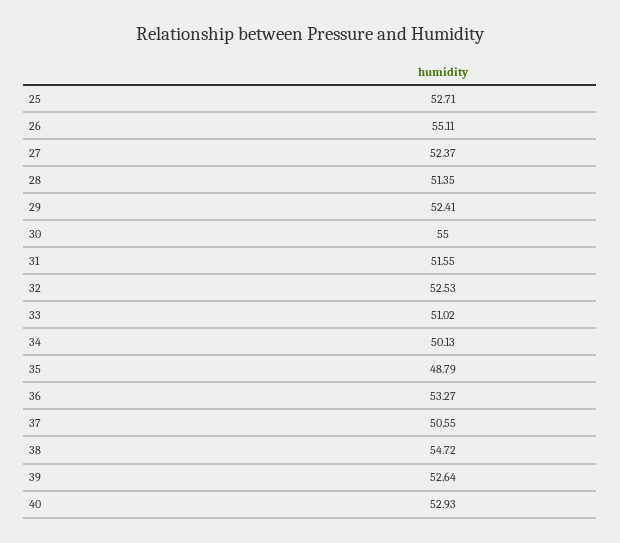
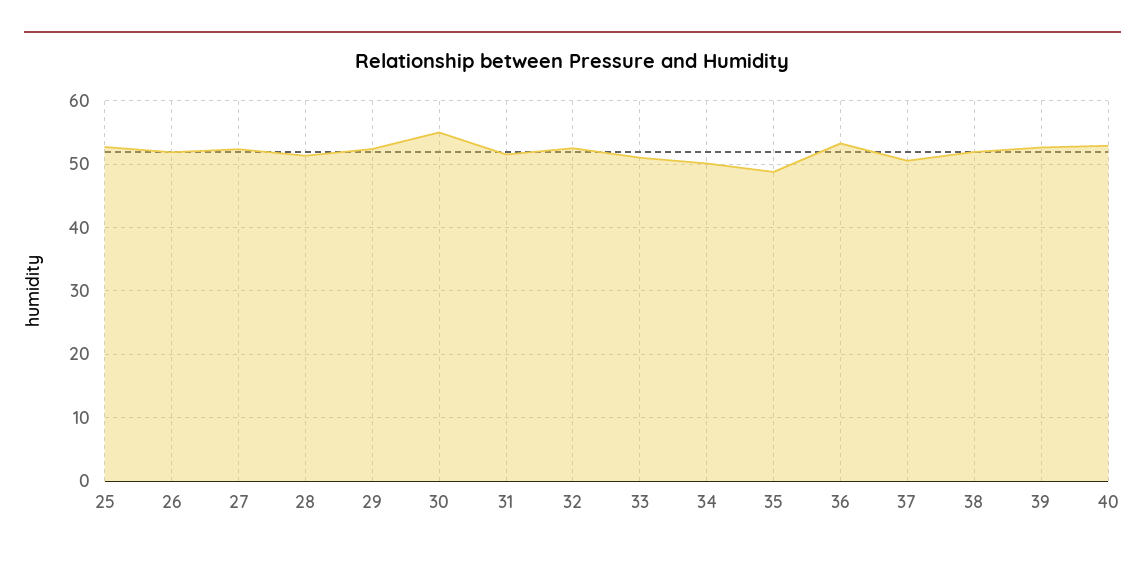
26: 55.11 -> 52
38: 54.72 -> 52

